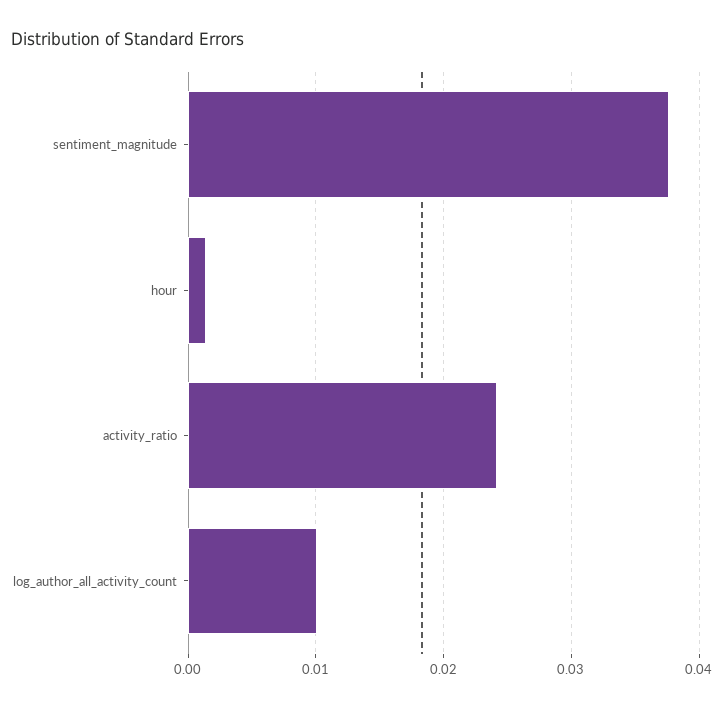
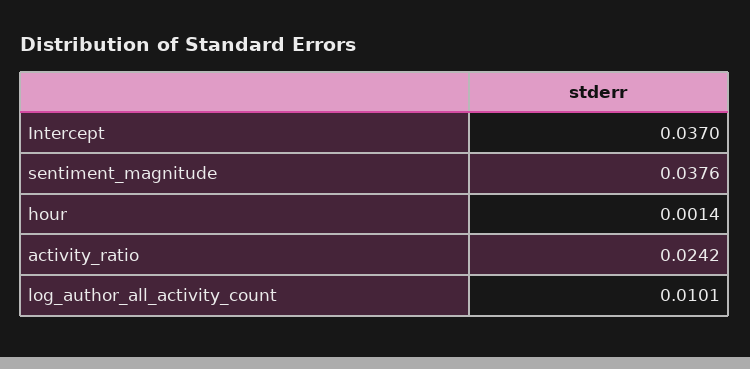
Intercept: none -> 0.037

